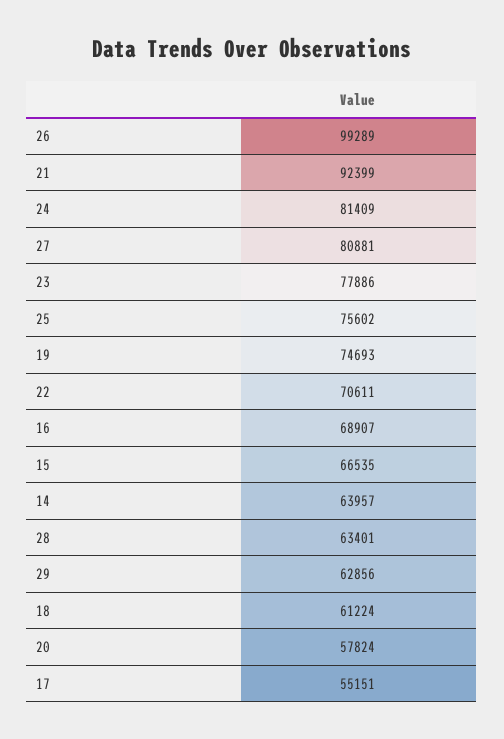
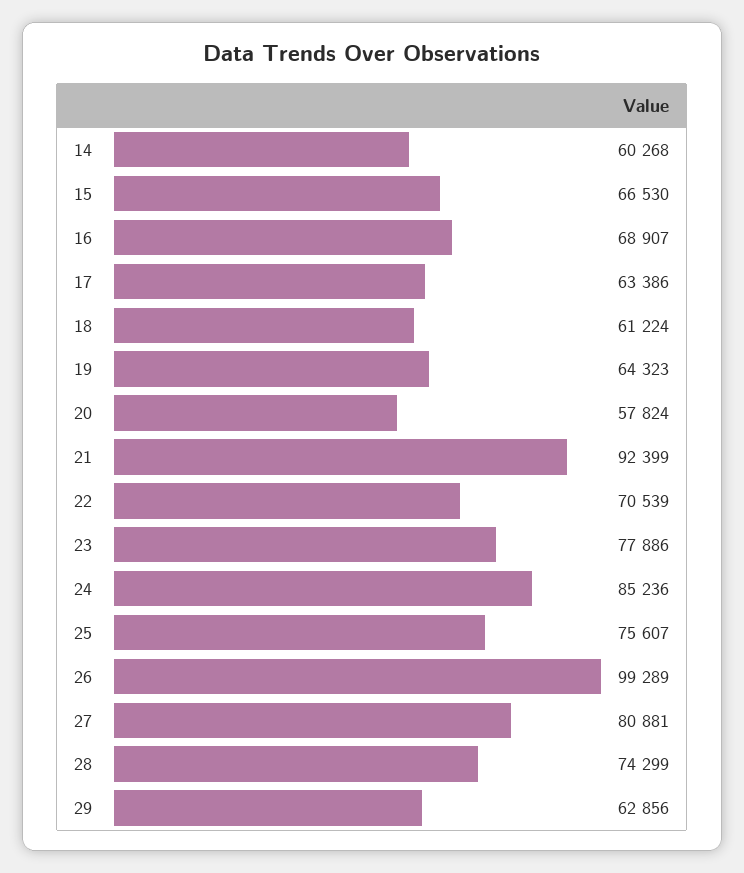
24: 81409 -> 85236
25: 75602 -> 75607
19: 74693 -> 64323
22: 70611 -> 70539
15: 66535 -> 66530
14: 63957 -> 60268
28: 63401 -> 74299
17: 55151 -> 63386

